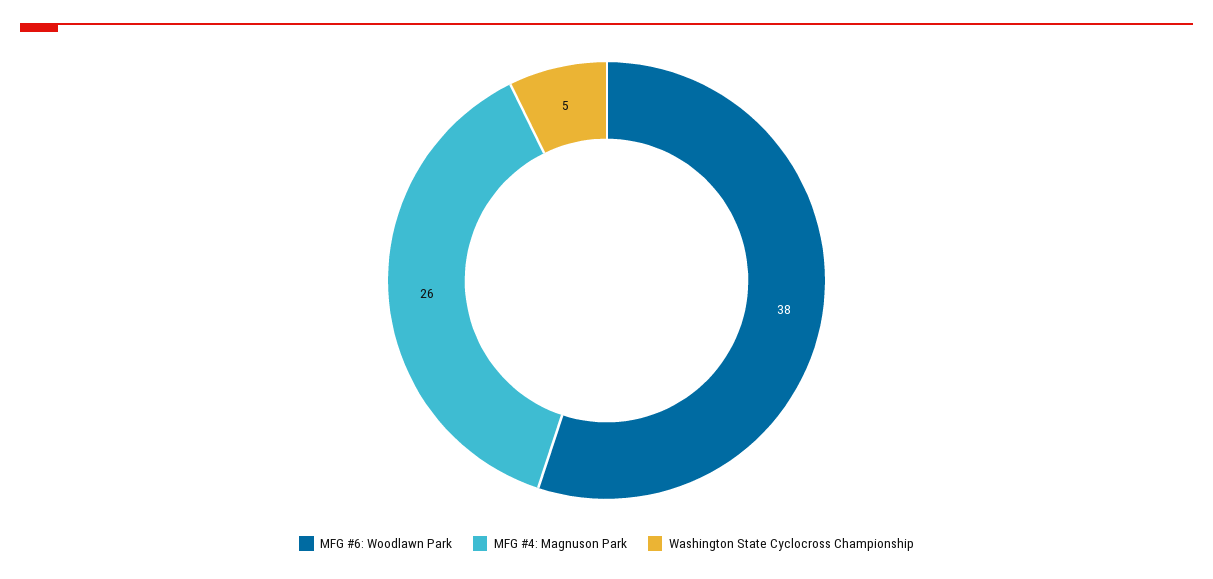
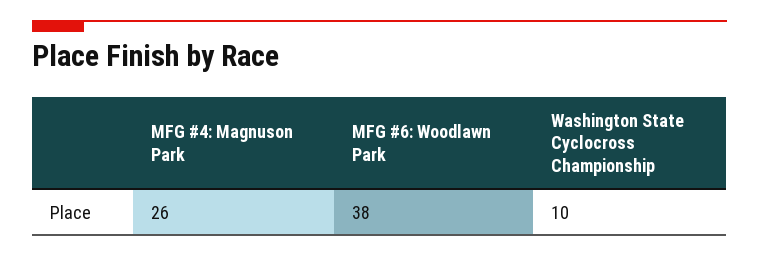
Washington State Cyclocross Championship: 5 -> 10

